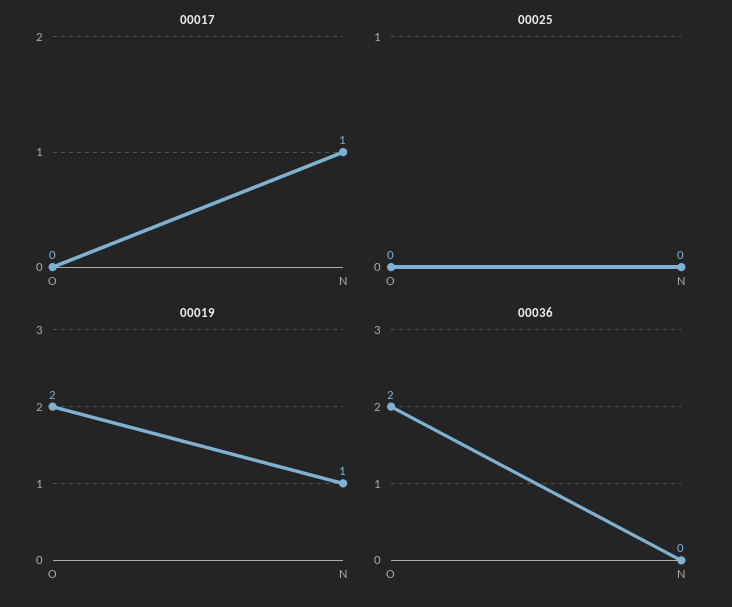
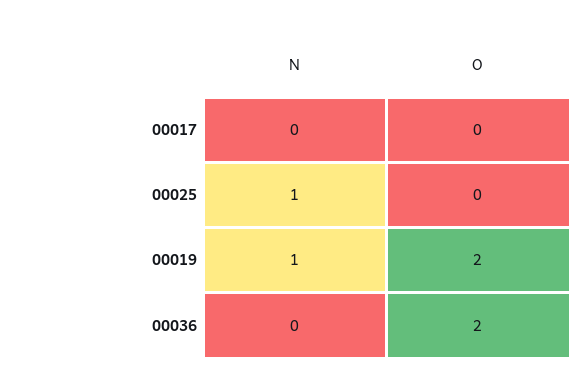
00017, N: 1 -> 0
00025, N: 0 -> 1

